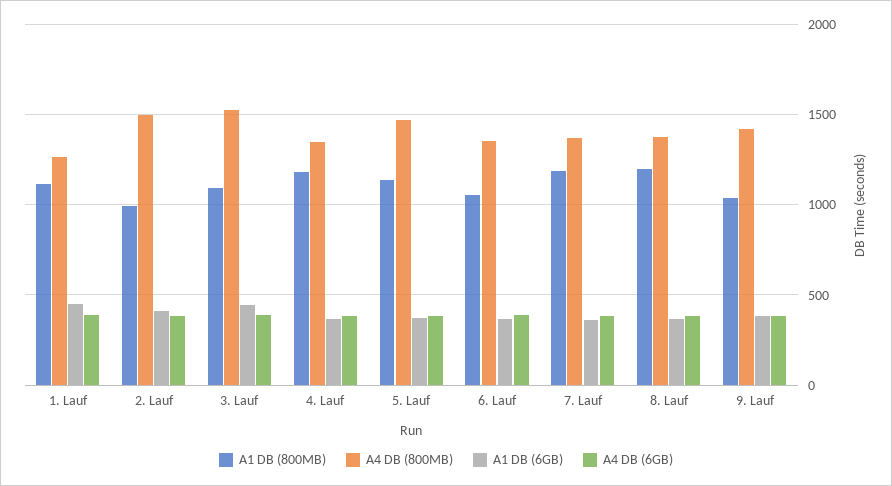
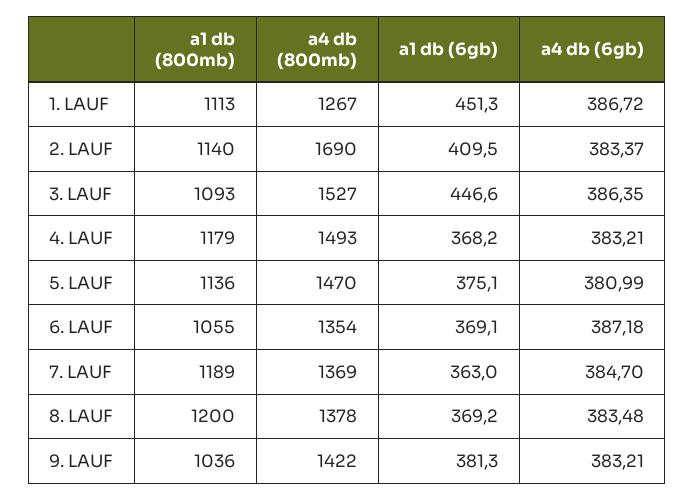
A1 DB (800MB), 2. Lauf: 1000 -> 1140
A4 DB (800MB), 2. Lauf: 1500 -> 1690
A4 DB (800MB), 4. Lauf: 1350 -> 1493

